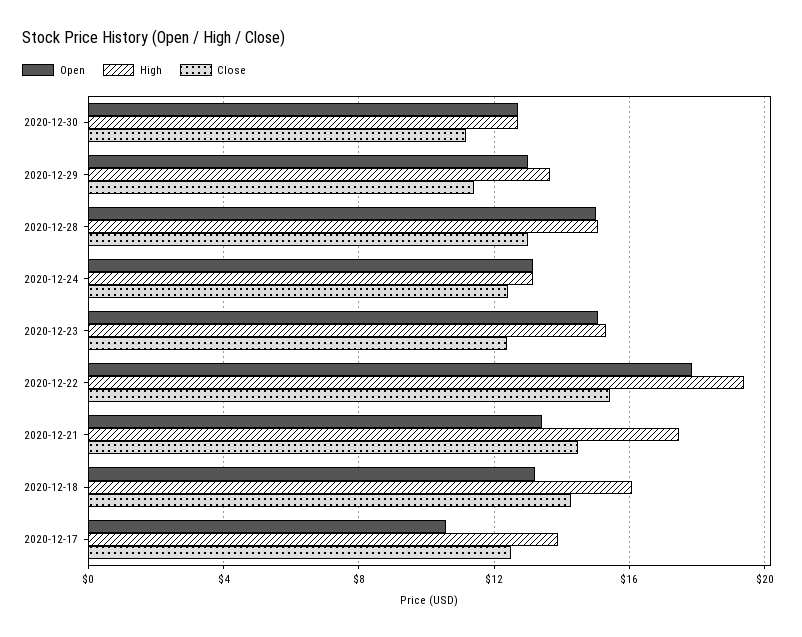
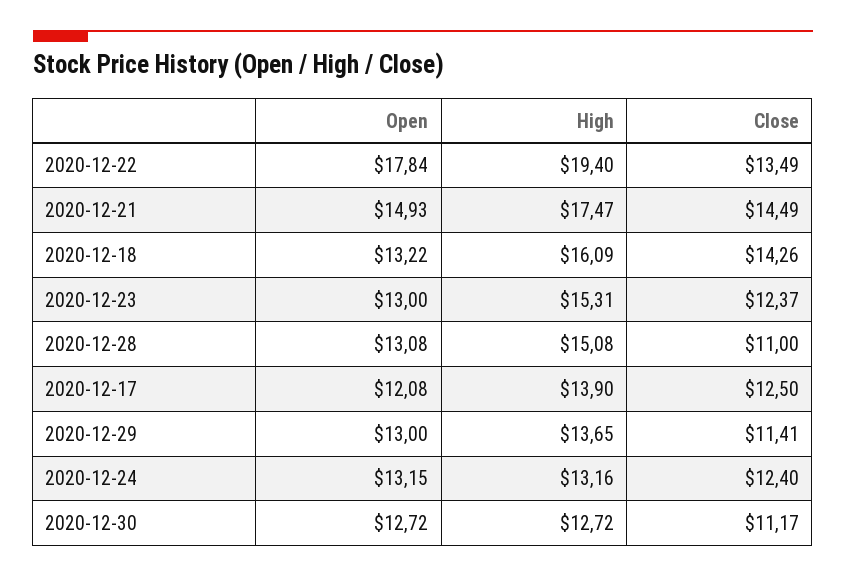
Open, 2020-12-28: 15 -> 13.08
Close, 2020-12-28: 13 -> 11
Open, 2020-12-23: 15 -> 13
Close, 2020-12-22: 15.5 -> 13.49
Open, 2020-12-21: 13.5 -> 14.93
Open, 2020-12-17: 10.5 -> 12.08

